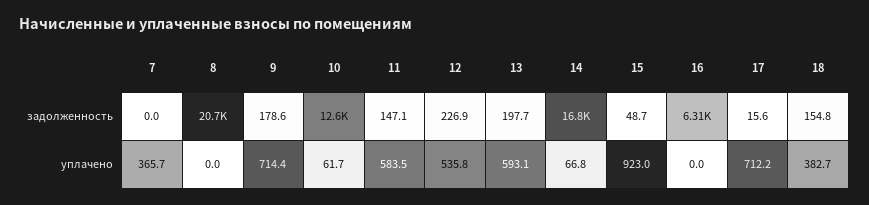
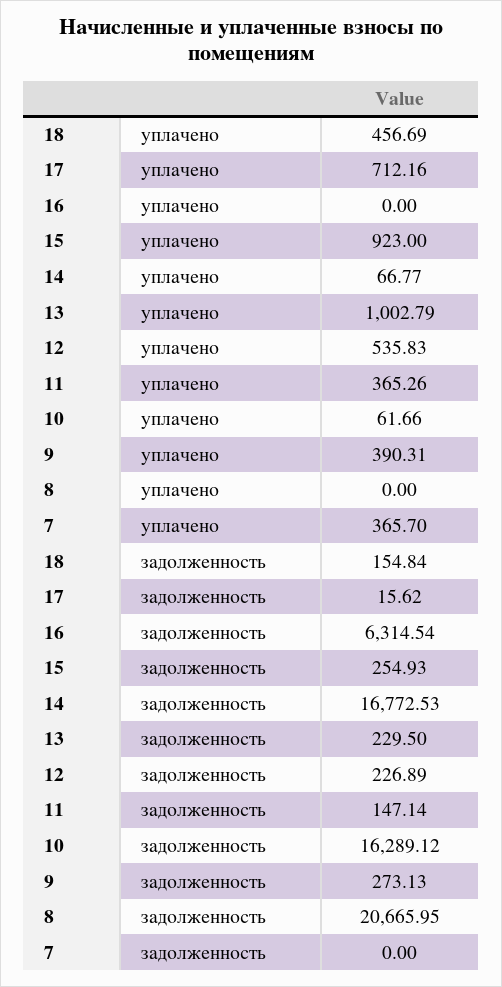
9, задолженность: 178.6 -> 273.13
10, задолженность: 12600 -> 16289.12
13, задолженность: 197.7 -> 229.5
15, задолженность: 48.7 -> 254.93
9, уплачено: 714.4 -> 390.31
11, уплачено: 583.5 -> 365.26
13, уплачено: 593.1 -> 1002.79
18, уплачено: 382.7 -> 456.69

